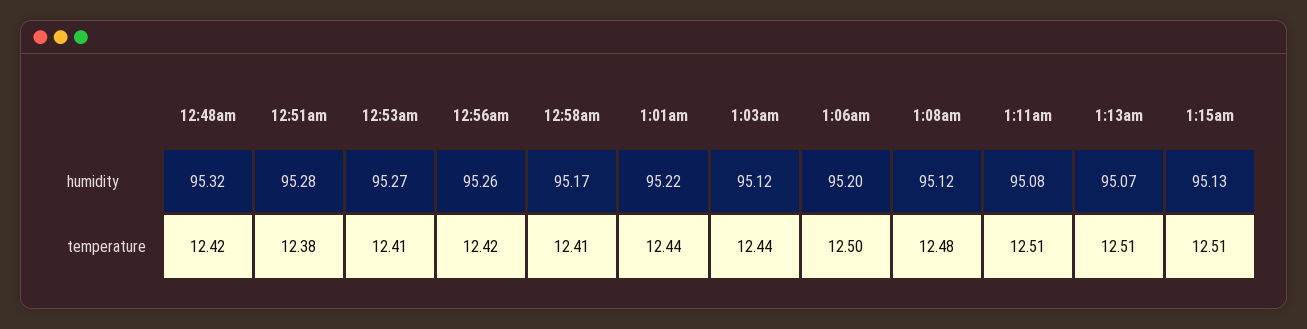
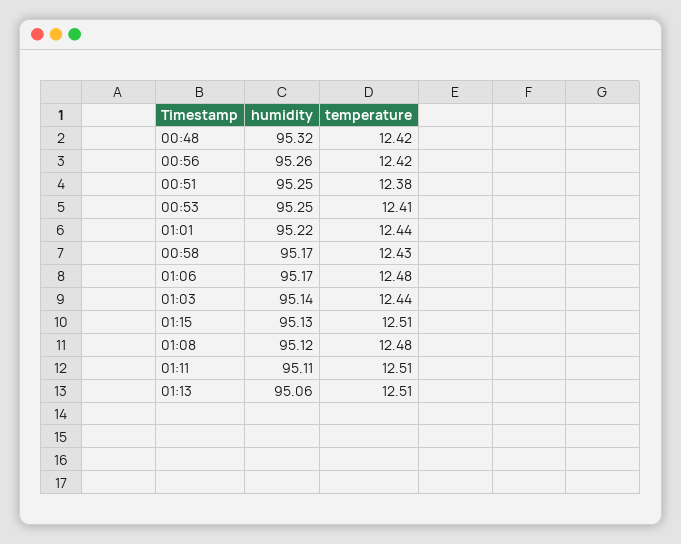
12:51am, humidity: 95.28 -> 95.25
12:53am, humidity: 95.27 -> 95.25
1:03am, humidity: 95.12 -> 95.14
1:06am, humidity: 95.2 -> 95.17
1:11am, humidity: 95.08 -> 95.11
1:13am, humidity: 95.07 -> 95.06
12:58am, temperature: 12.41 -> 12.43
1:06am, temperature: 12.5 -> 12.48

